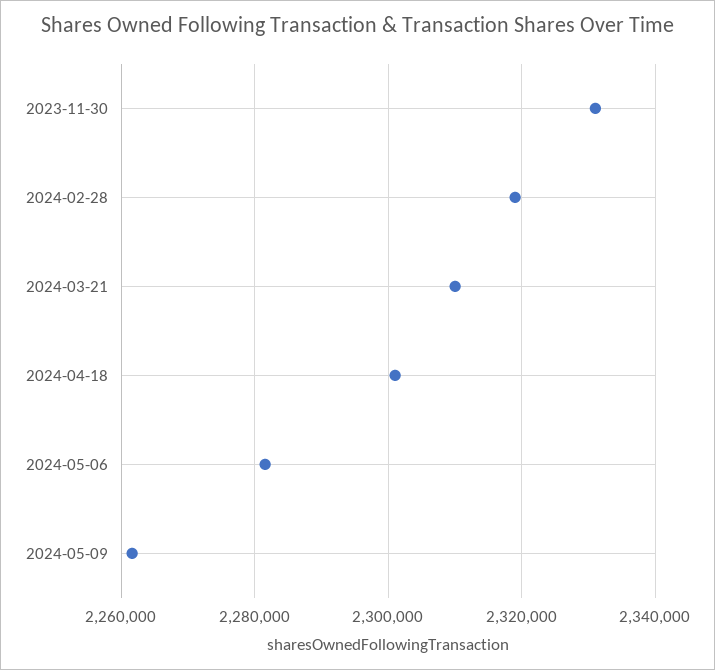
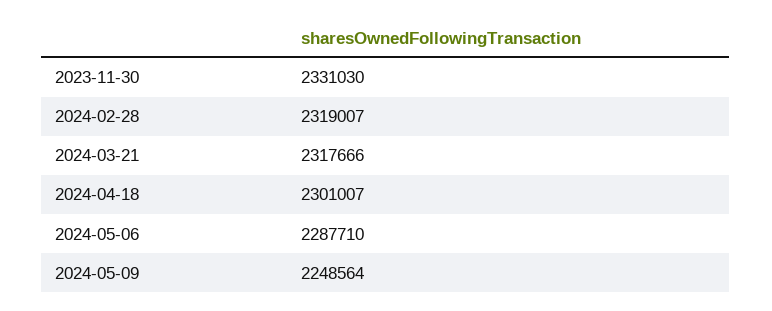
2024-03-21: 2310000 -> 2317666
2024-05-06: 2282000 -> 2287710
2024-05-09: 2262000 -> 2248564

